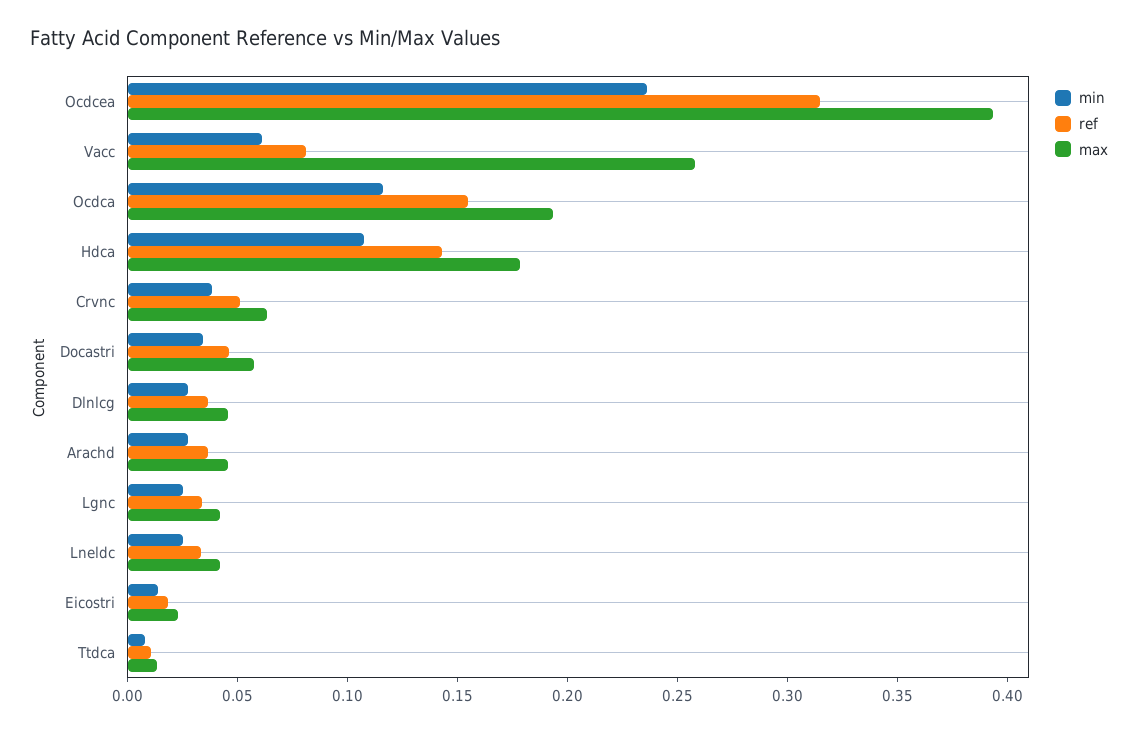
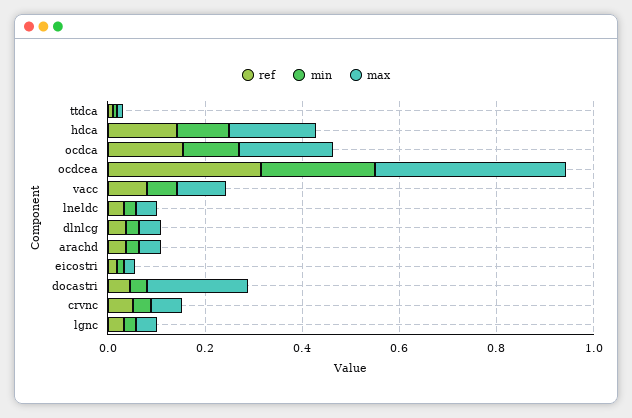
max, Vacc: 0.26 -> 0.1
max, Docastri: 0.06 -> 0.2

